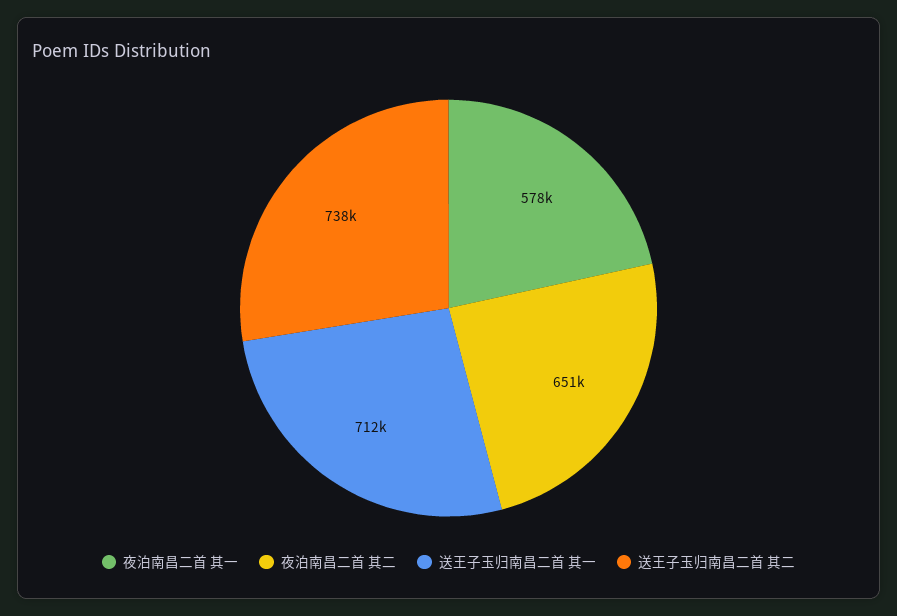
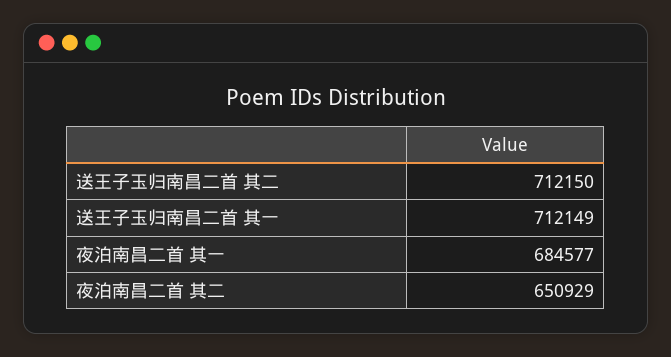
夜泊南昌二首 其一: 578000 -> 684577
送王子玉归南昌二首 其二: 738000 -> 712150

